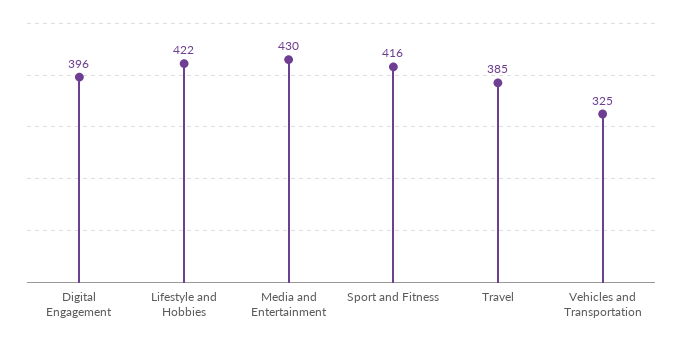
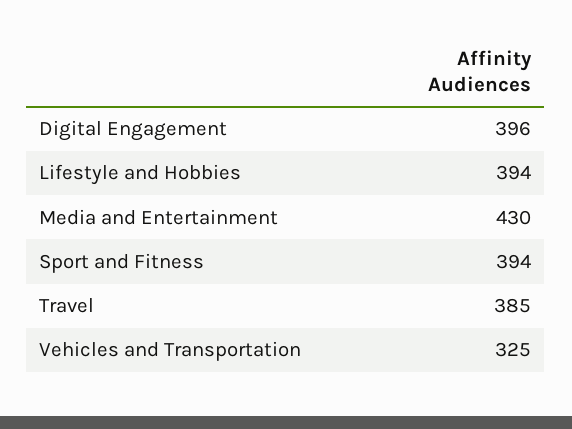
Lifestyle and Hobbies: 422 -> 394
Sport and Fitness: 416 -> 394

